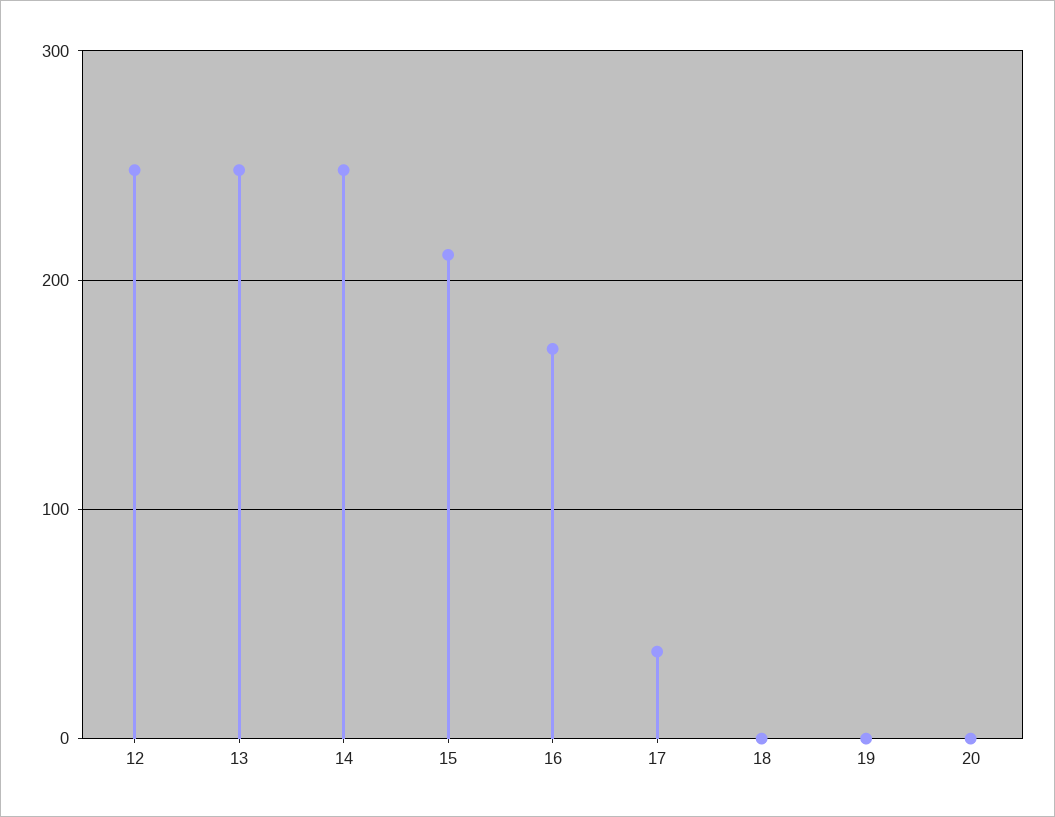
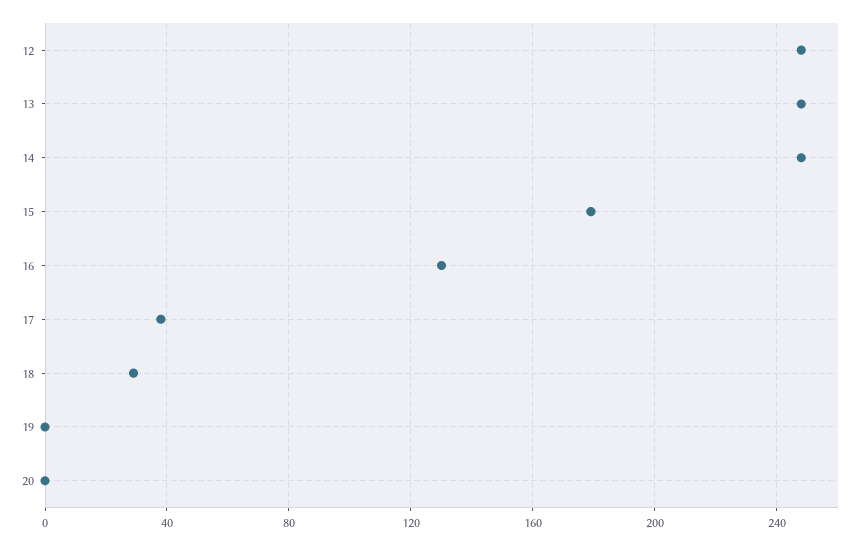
15: 210 -> 180
16: 170 -> 130
18: 0 -> 30

